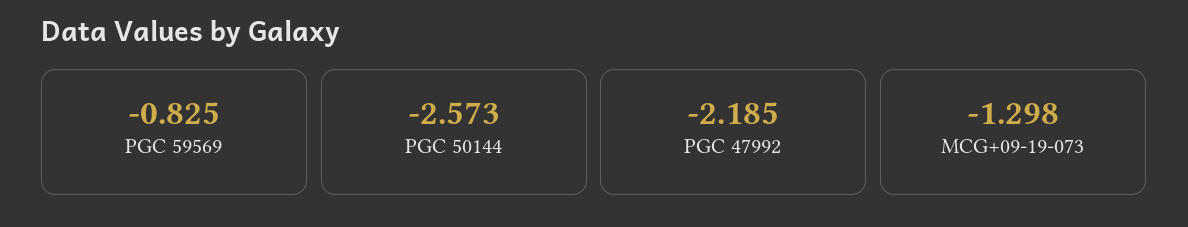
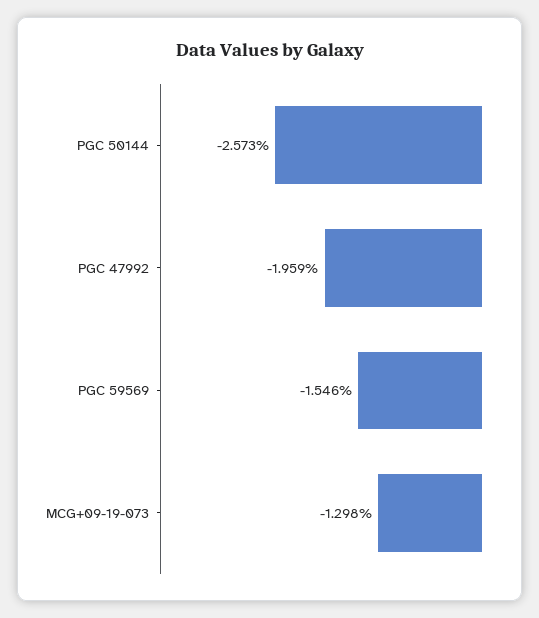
PGC 59569: -0.825 -> -1.546
PGC 47992: -2.185 -> -1.959

